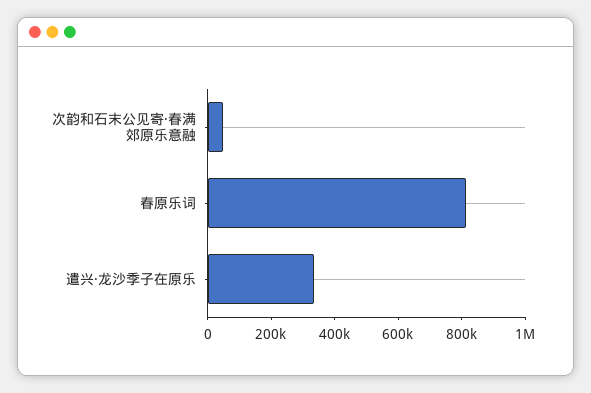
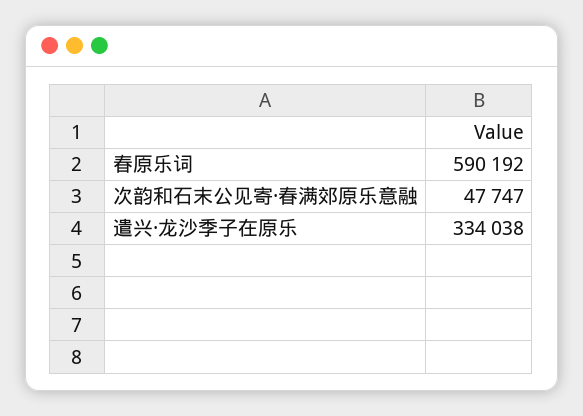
春原乐词: 800000 -> 590192

